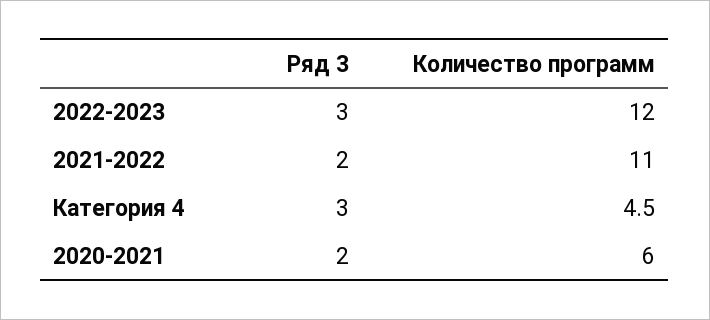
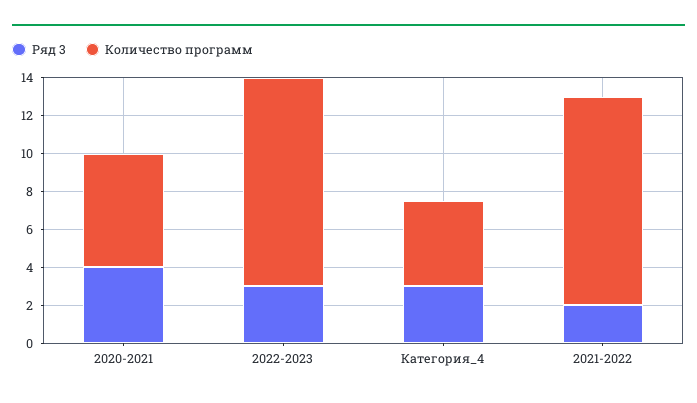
Количество программ, 2022-2023: 12 -> 11
Ряд 3, 2020-2021: 2 -> 4

